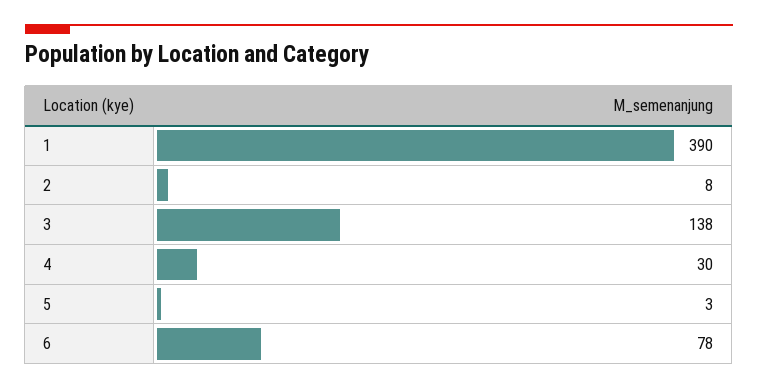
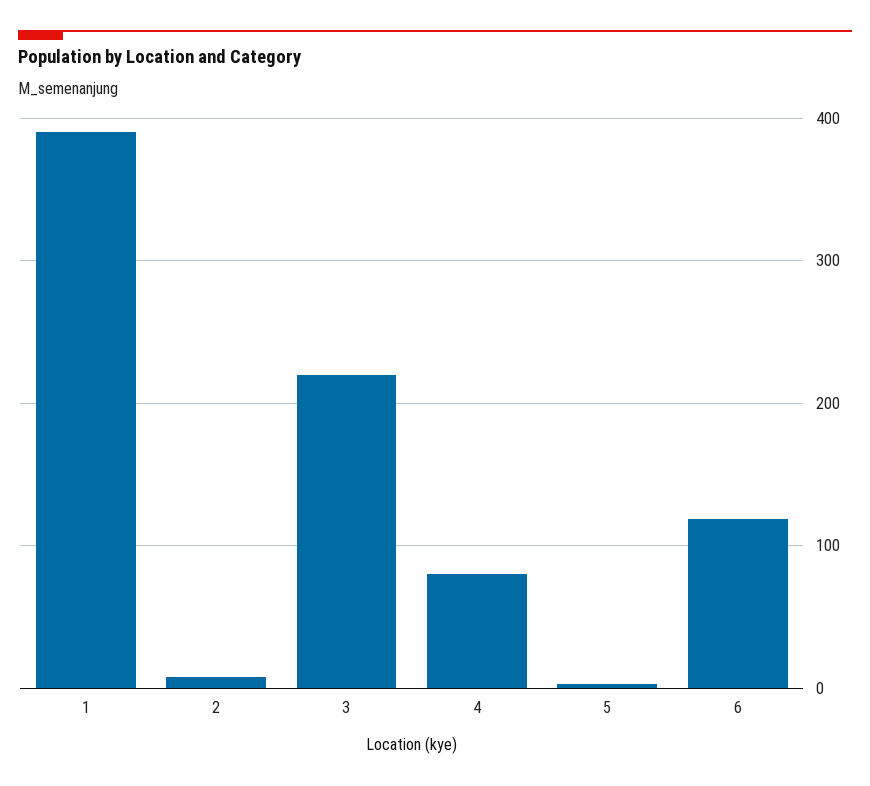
3: 138 -> 220
4: 30 -> 80
6: 78 -> 120

